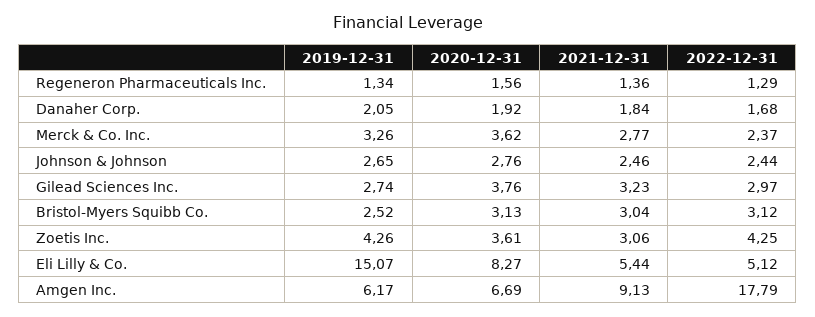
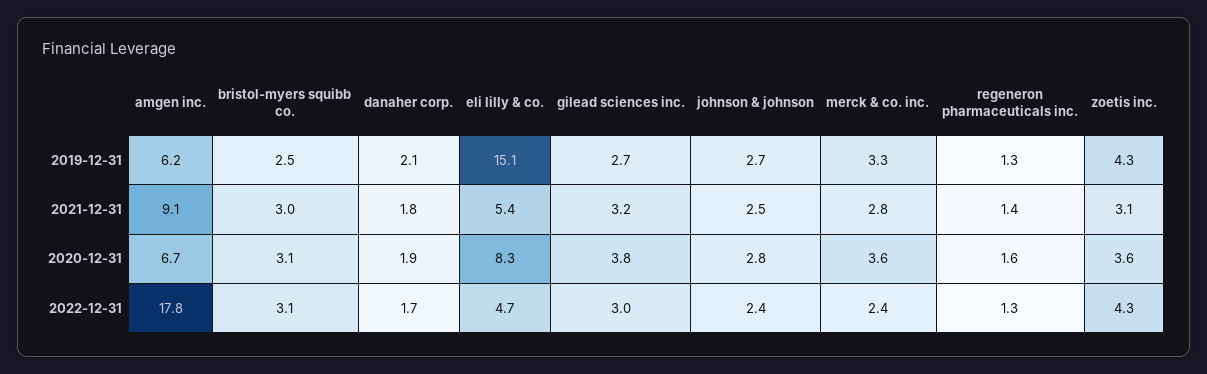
2022-12-31, Eli Lilly & Co.: 5.12 -> 4.7

